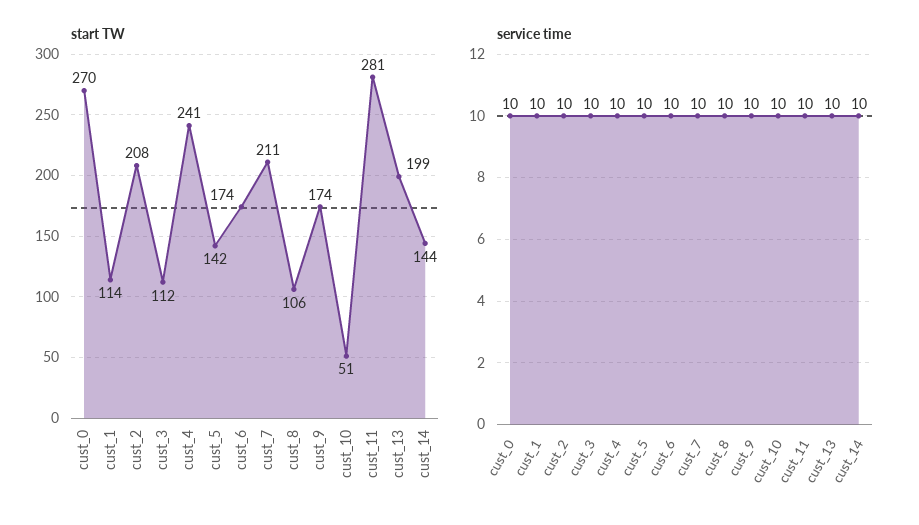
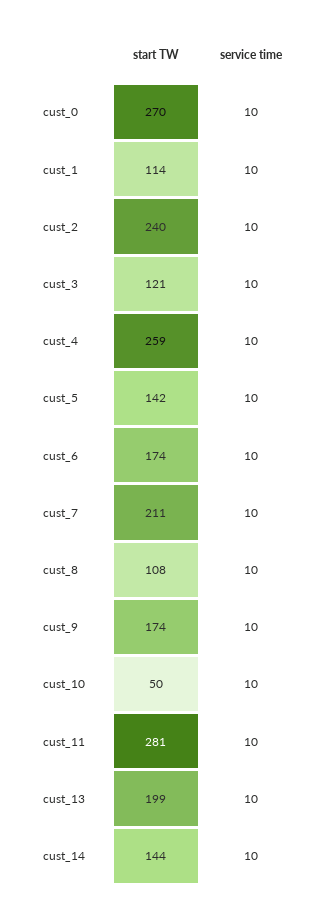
start TW, cust_2: 208 -> 240
start TW, cust_3: 112 -> 121
start TW, cust_4: 241 -> 259
start TW, cust_8: 106 -> 108
start TW, cust_10: 51 -> 50

